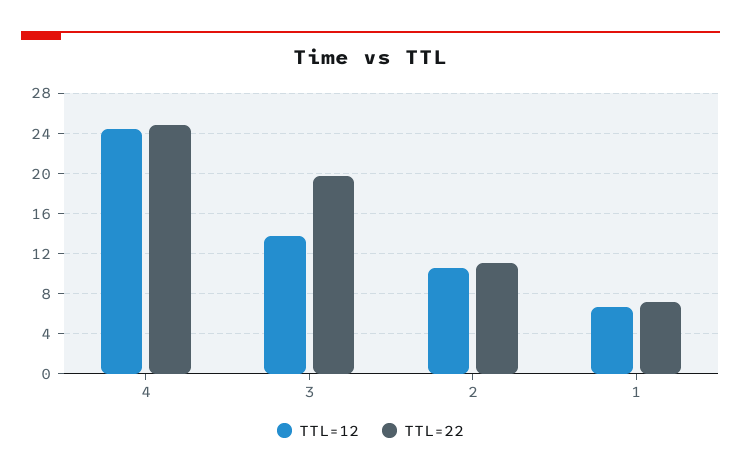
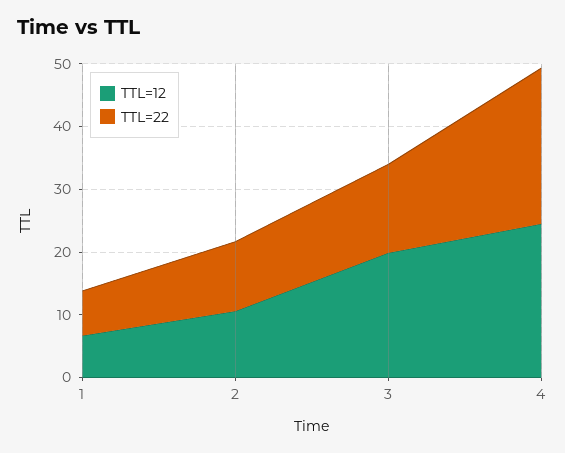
TTL=12, 3: 14 -> 20
TTL=22, 3: 20 -> 14

